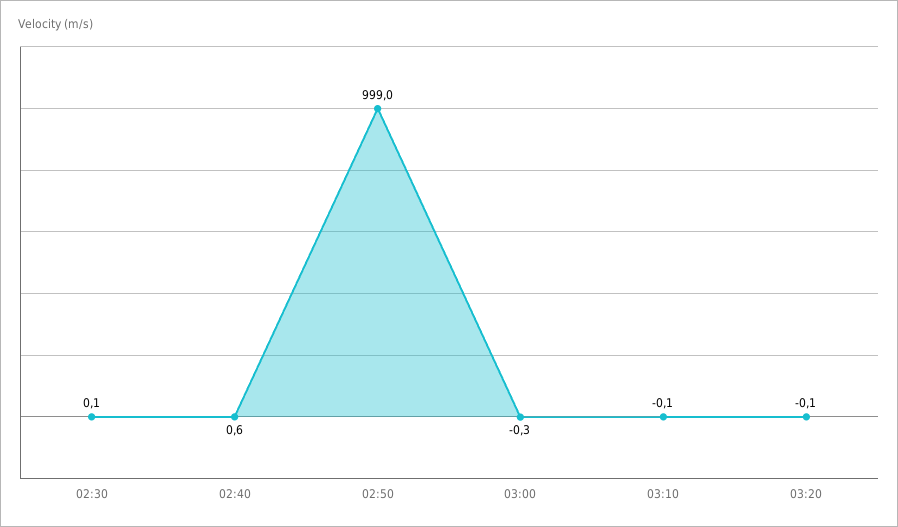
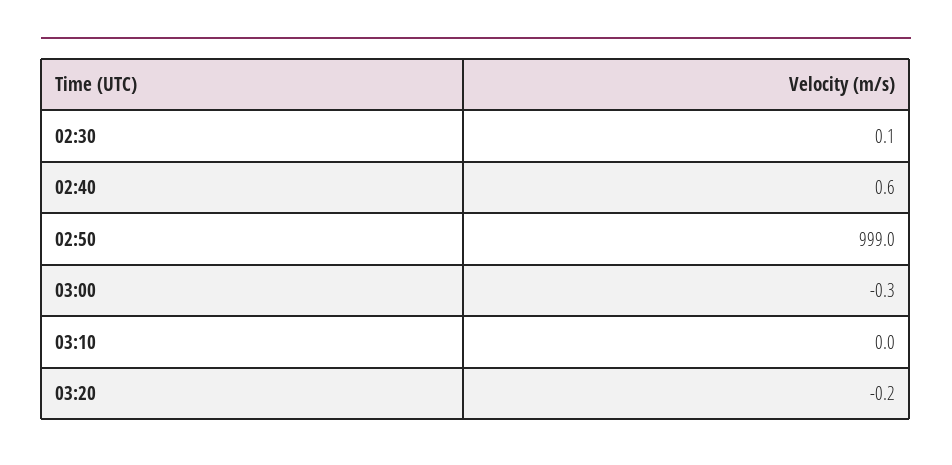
03:10: -0.1 -> 0
03:20: -0.1 -> -0.2

